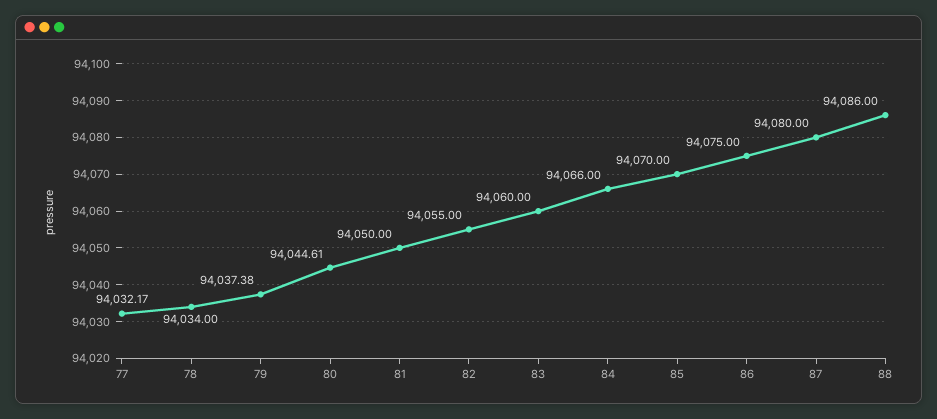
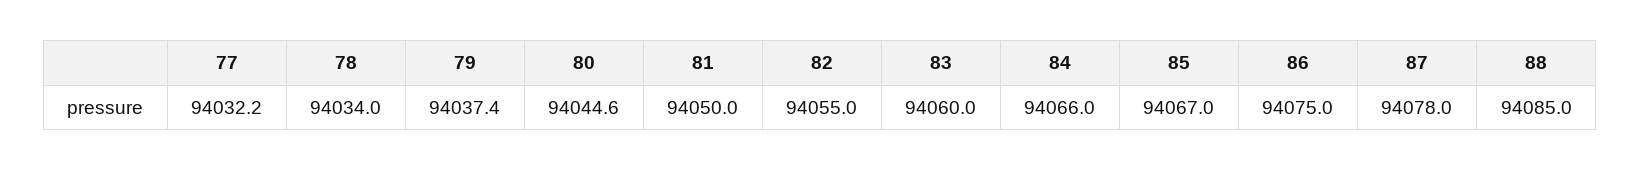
85: 94070 -> 94067
87: 94080 -> 94078
88: 94086 -> 94085

